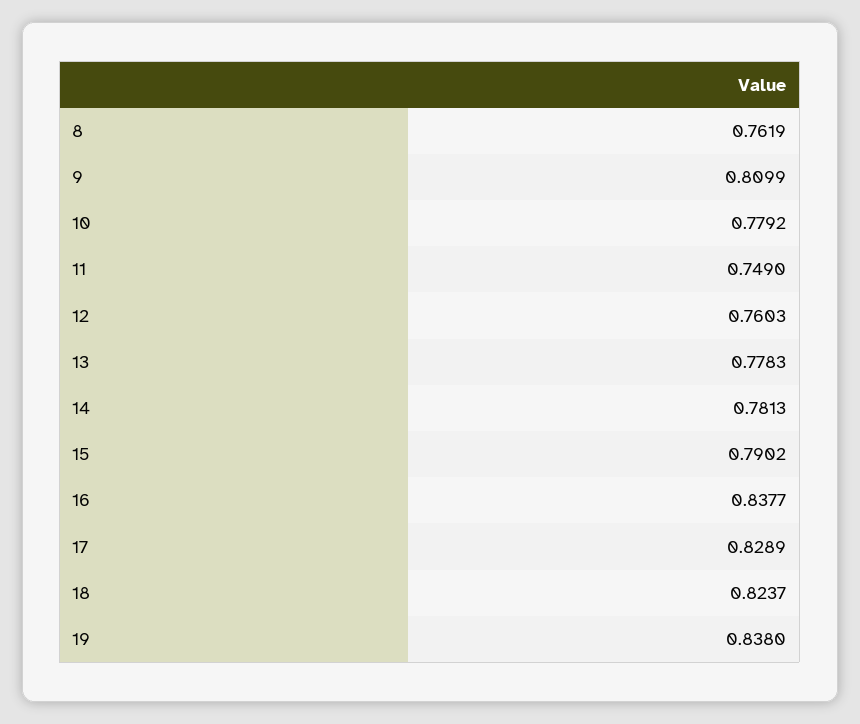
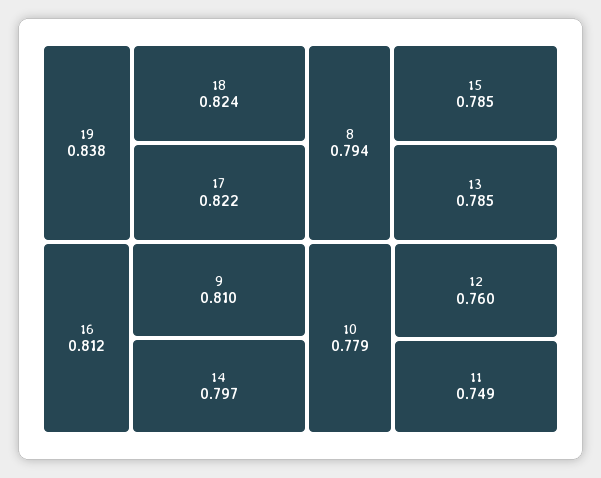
8: 0.7619 -> 0.794
13: 0.7783 -> 0.785
14: 0.7813 -> 0.797
15: 0.7902 -> 0.785
16: 0.8377 -> 0.812
17: 0.8289 -> 0.822

